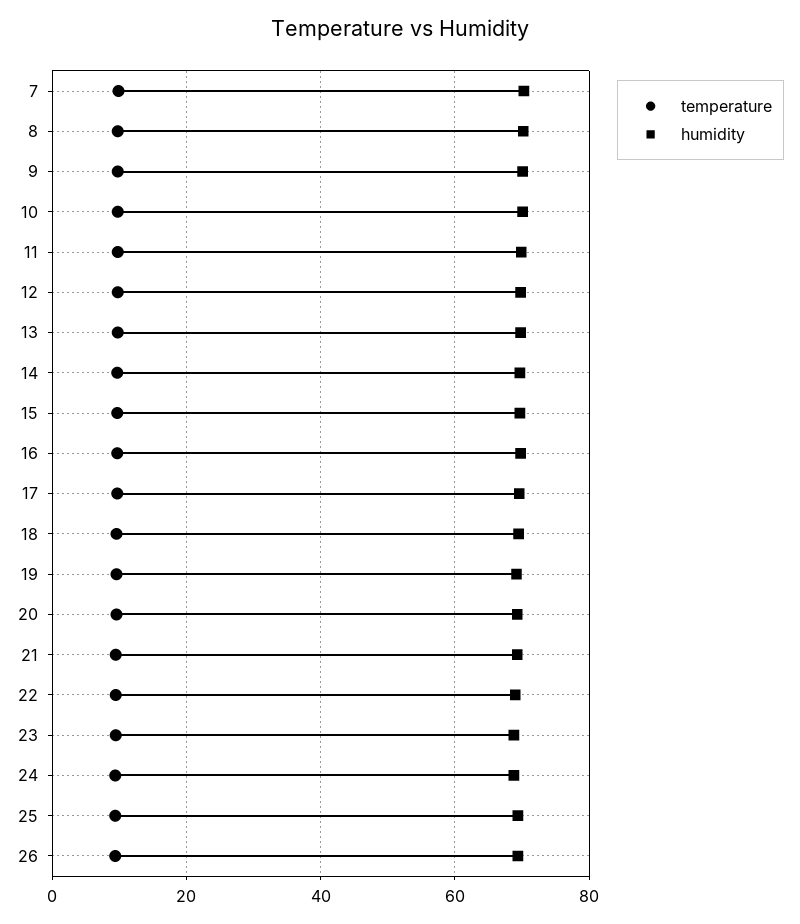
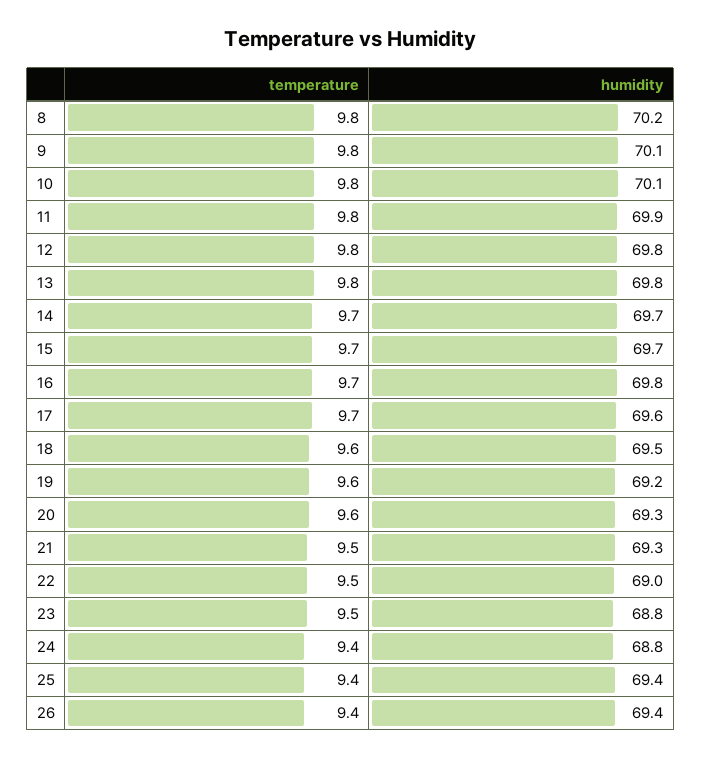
temperature, 7: 10 -> none
humidity, 7: 70 -> none

